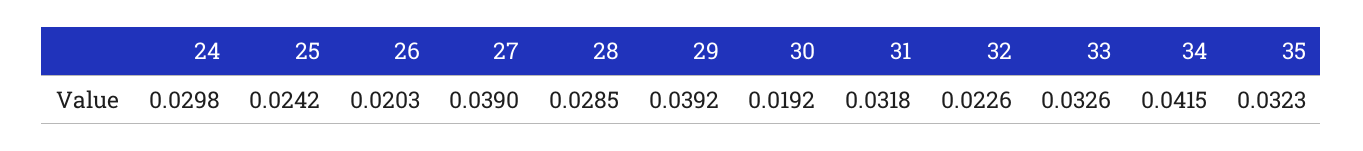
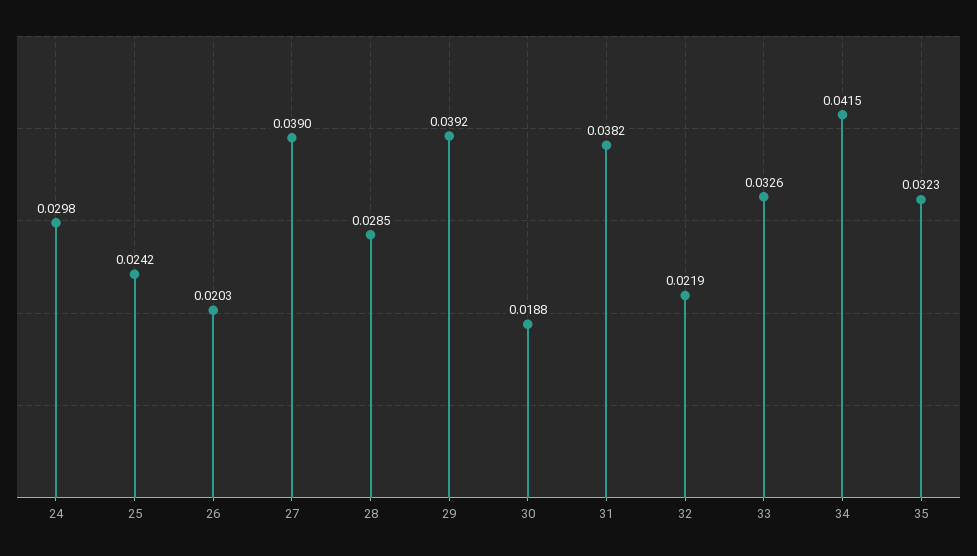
30: 0.0192 -> 0.0188
31: 0.0318 -> 0.0382
32: 0.0226 -> 0.0219

